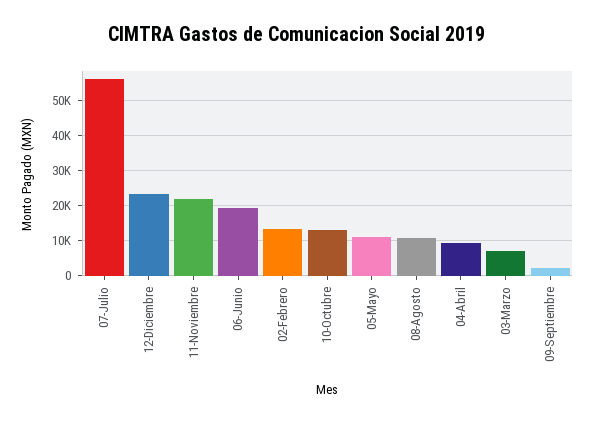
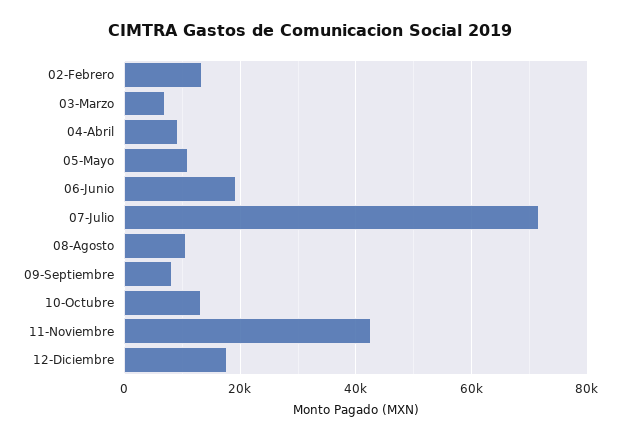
07-Julio: 56000 -> 72000
12-Diciembre: 24000 -> 18000
11-Noviembre: 22000 -> 42000
09-Septiembre: 2000 -> 8000

